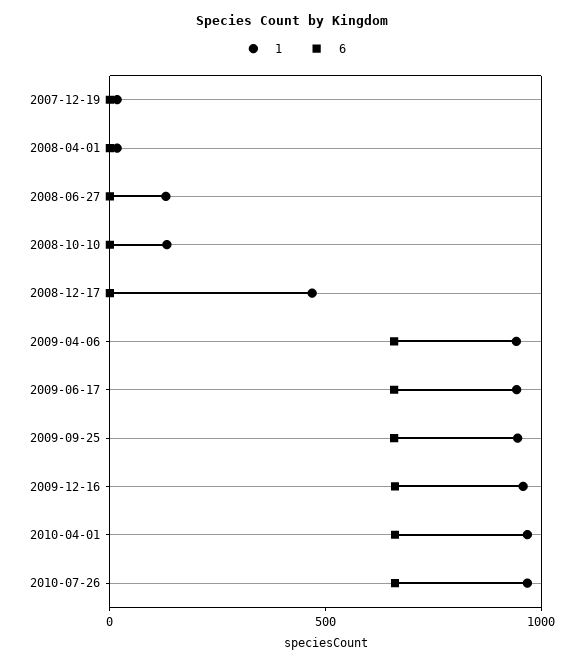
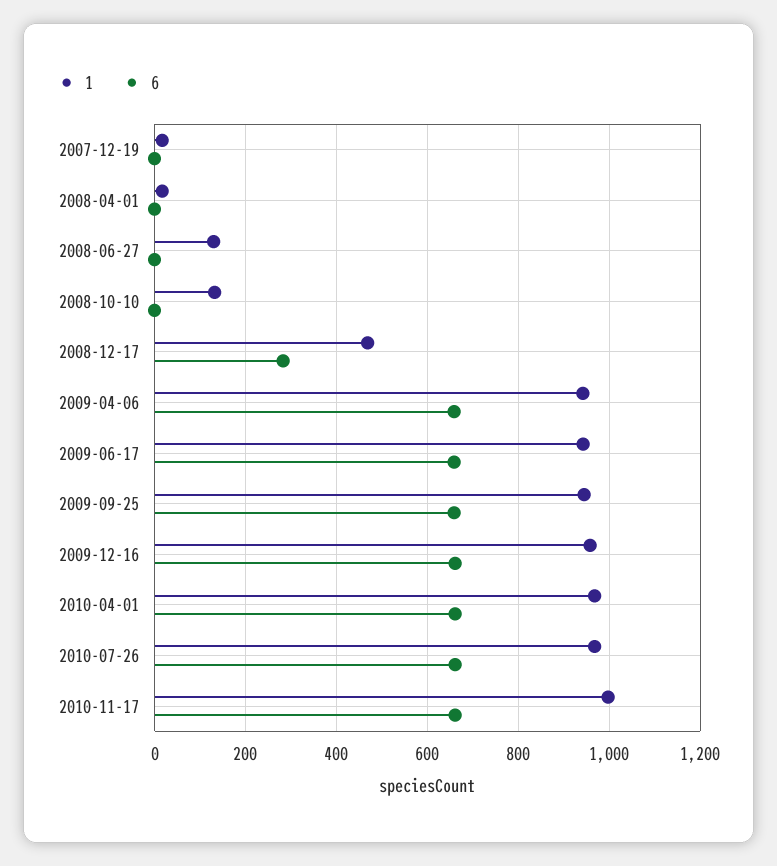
6, 2008-12-17: 0 -> 280
1, 2010-11-17: none -> 1000
6, 2010-11-17: none -> 660

